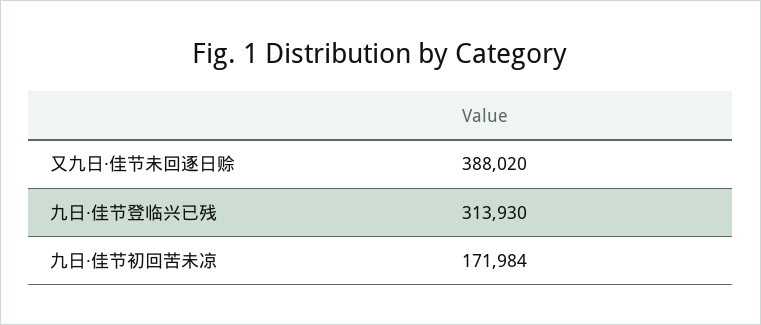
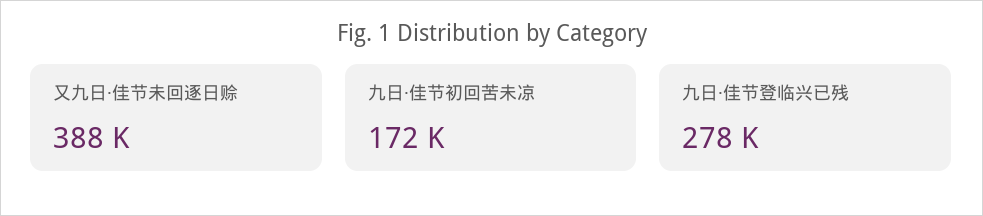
九日·佳节登临兴已残: 313930 -> 278000

